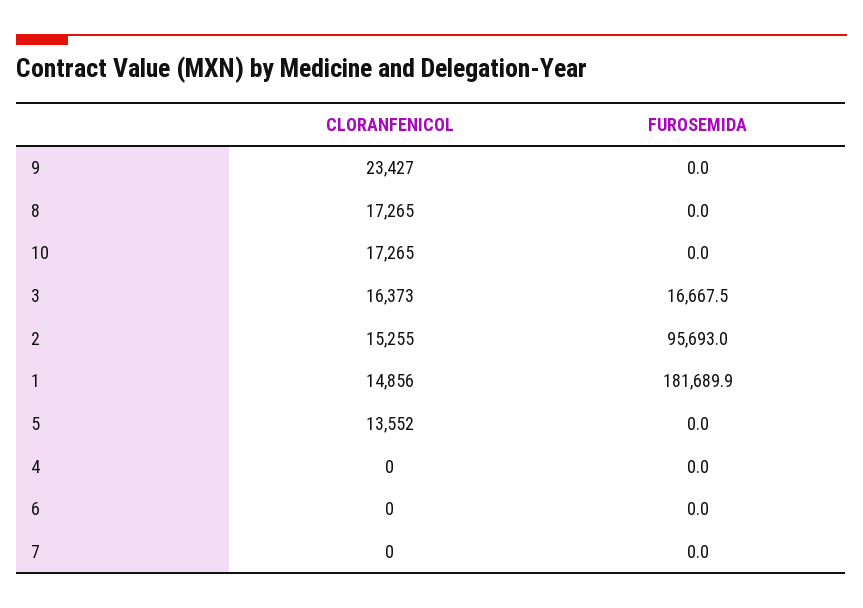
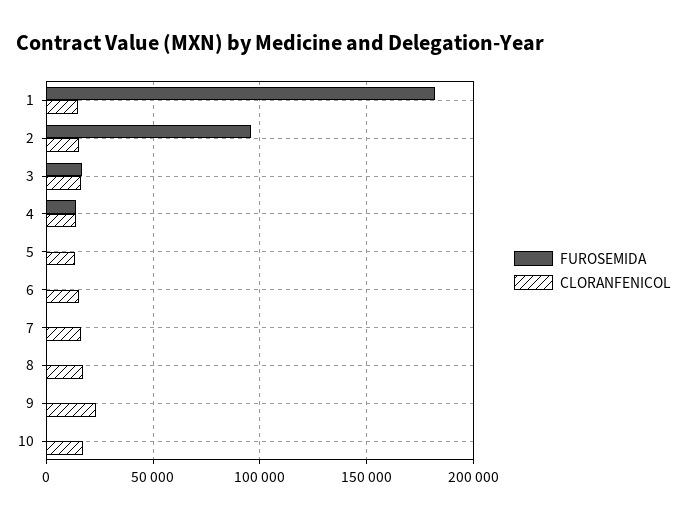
CLORANFENICOL, 4: 0 -> 15000
FUROSEMIDA, 4: 0 -> 15000
CLORANFENICOL, 6: 0 -> 15000
CLORANFENICOL, 7: 0 -> 15000

